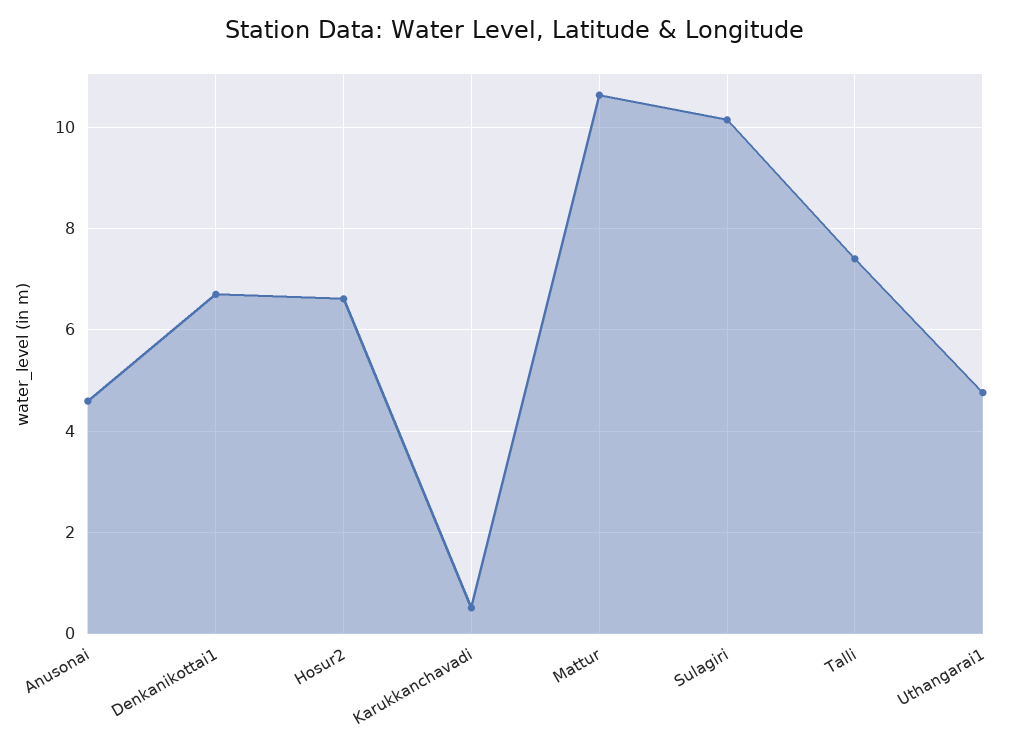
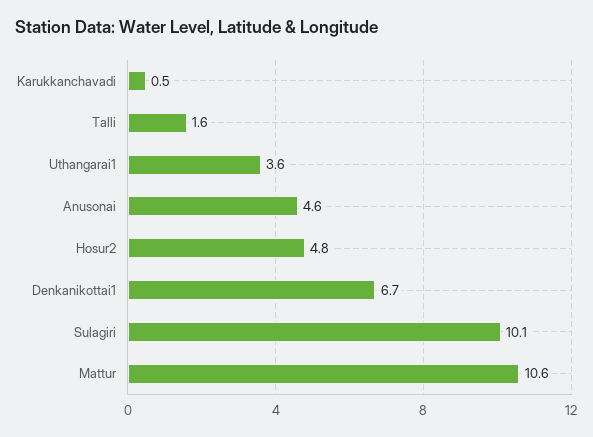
Hosur2: 6.6 -> 4.8
Talli: 7.4 -> 1.6
Uthangarai1: 4.8 -> 3.6

